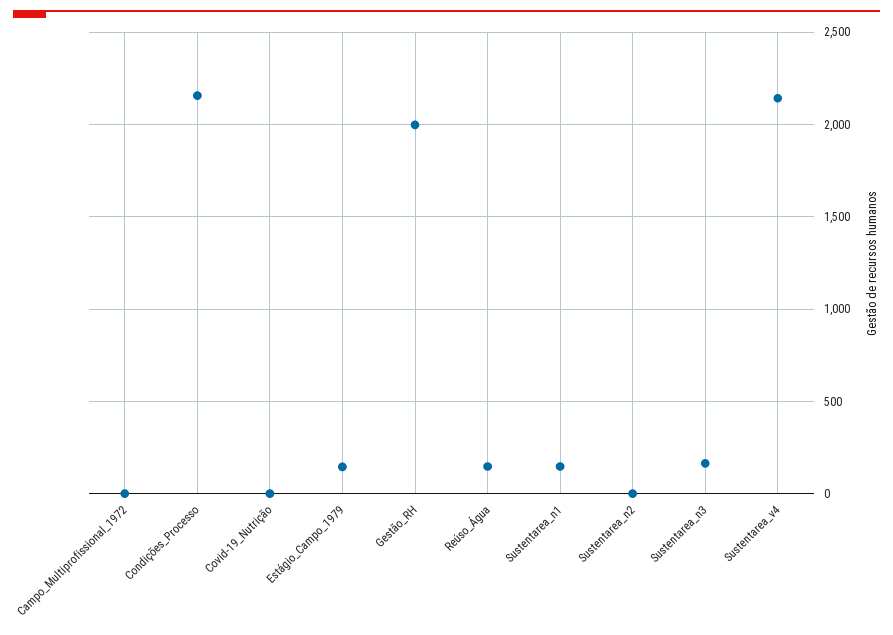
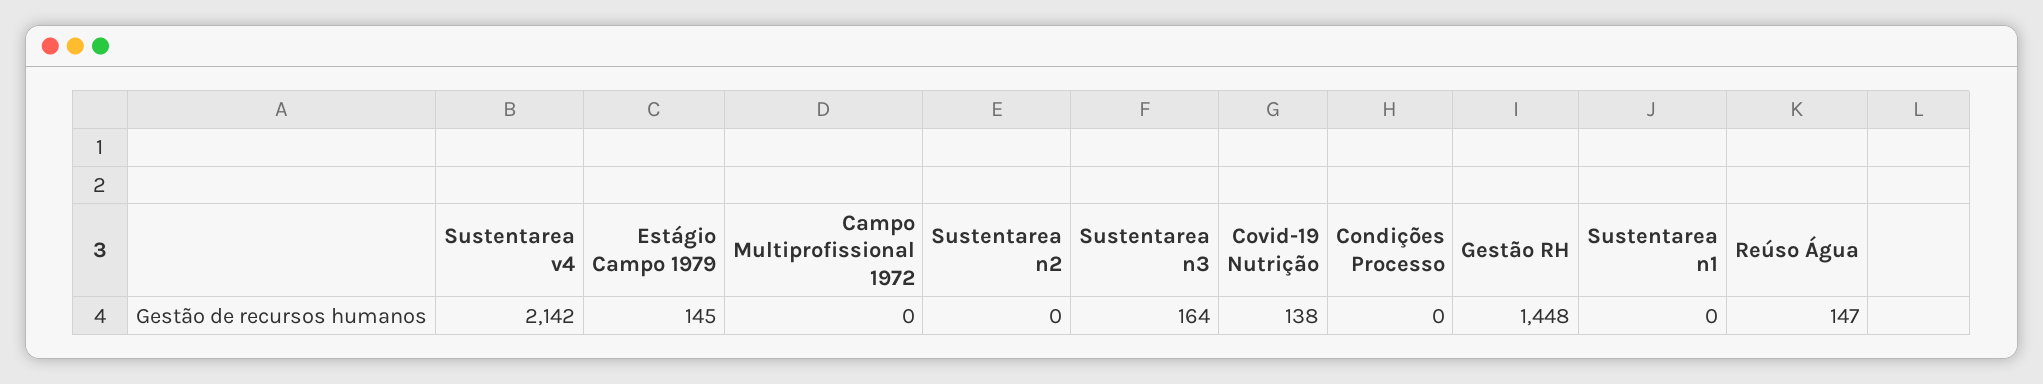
Condições_Processo: 2150 -> 0
Covid-19_Nutrição: 0 -> 138
Gestão_RH: 2000 -> 1448
Sustentarea_n1: 150 -> 0

